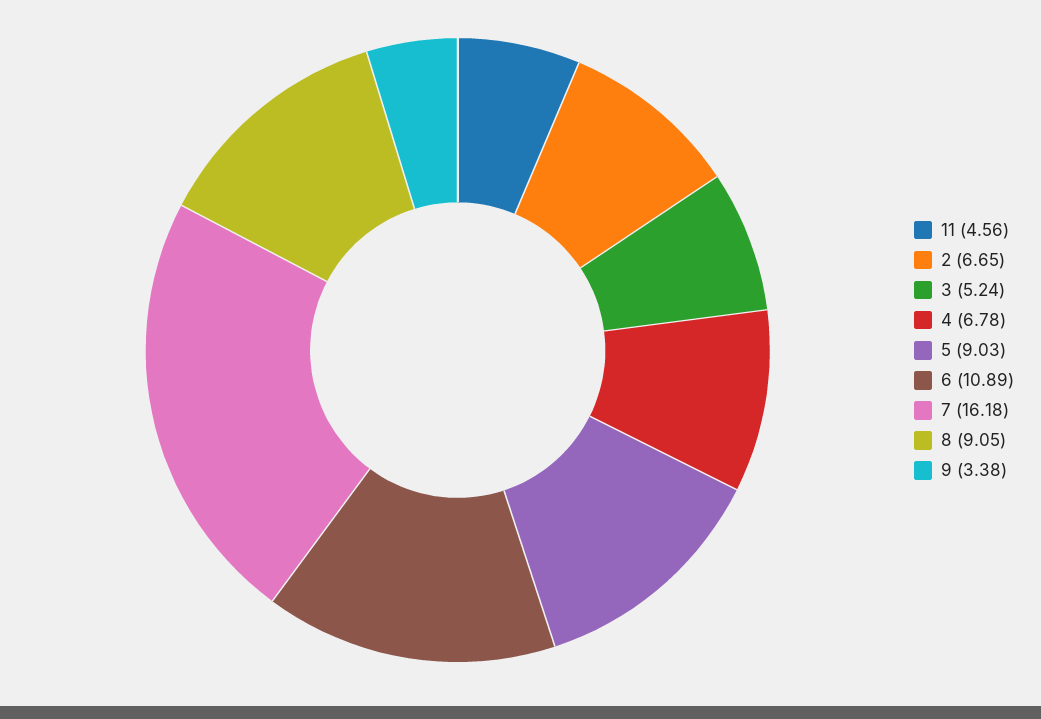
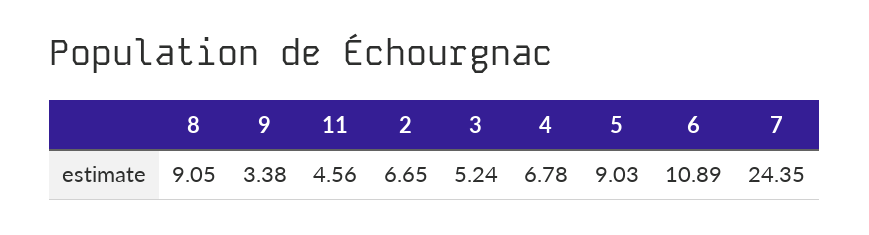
7: 16.18 -> 24.35

